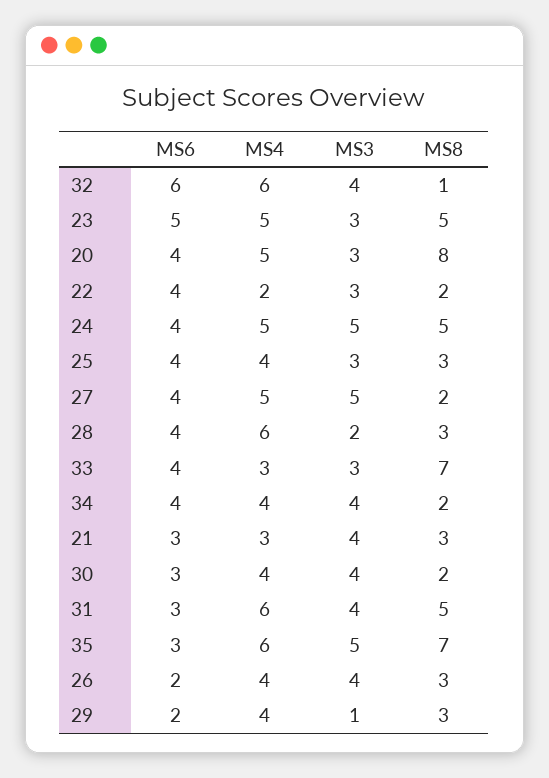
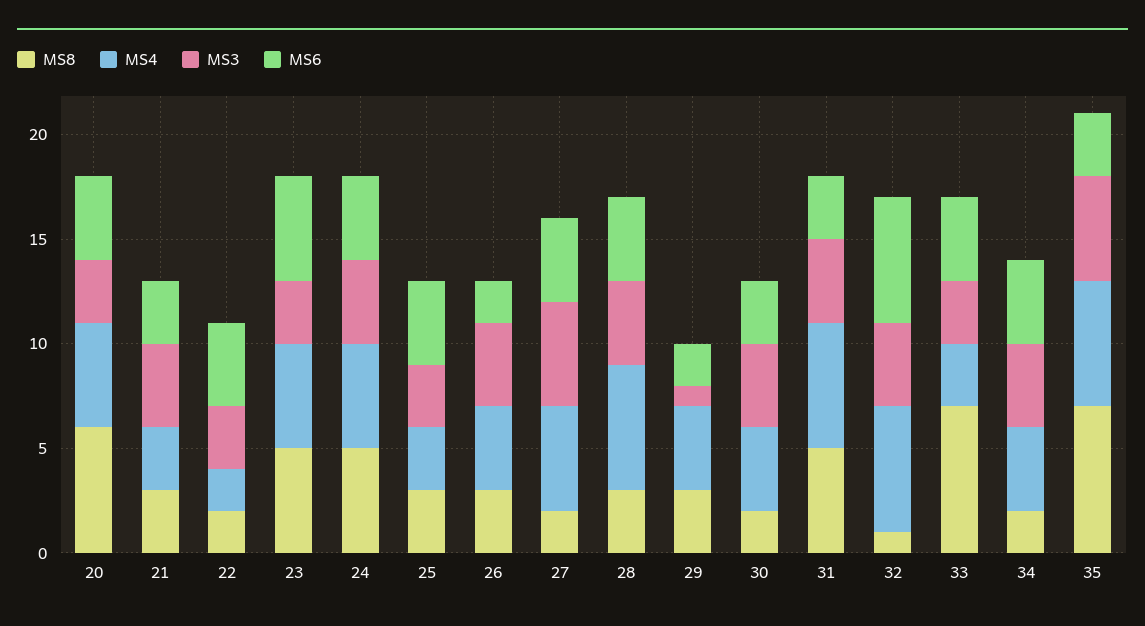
MS8, 20: 8 -> 6
MS3, 24: 5 -> 4
MS4, 25: 4 -> 3
MS3, 28: 2 -> 4

